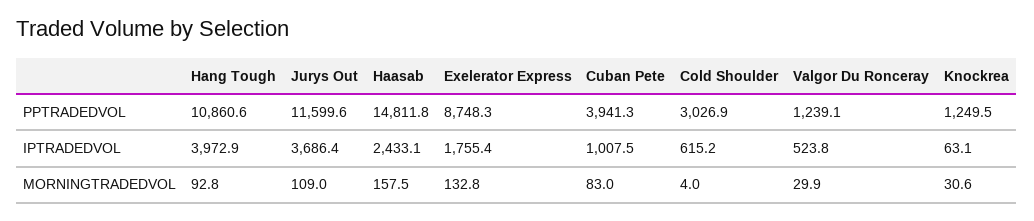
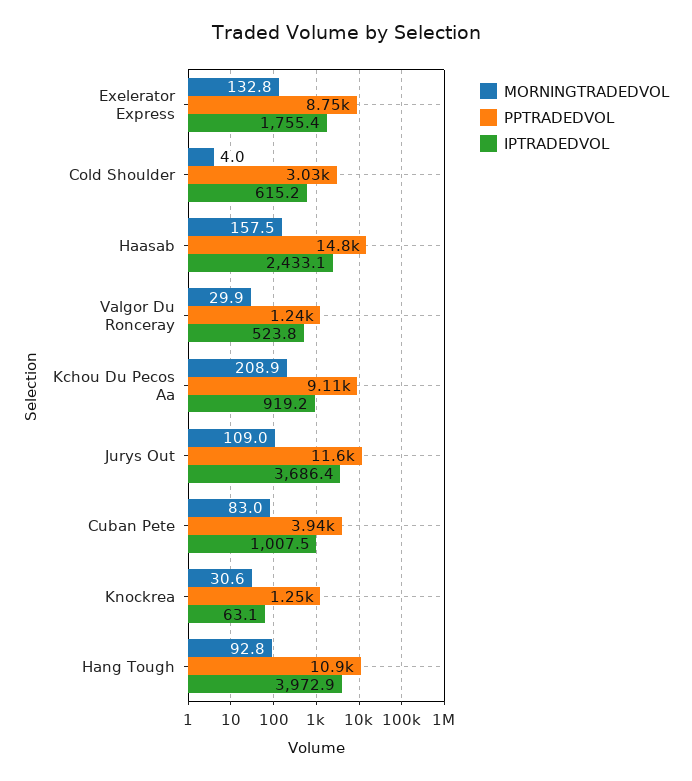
MORNINGTRADEDVOL, Kchou Du Pecos Aa: none -> 208.9
PPTRADEDVOL, Kchou Du Pecos Aa: none -> 9110
IPTRADEDVOL, Kchou Du Pecos Aa: none -> 919.2

